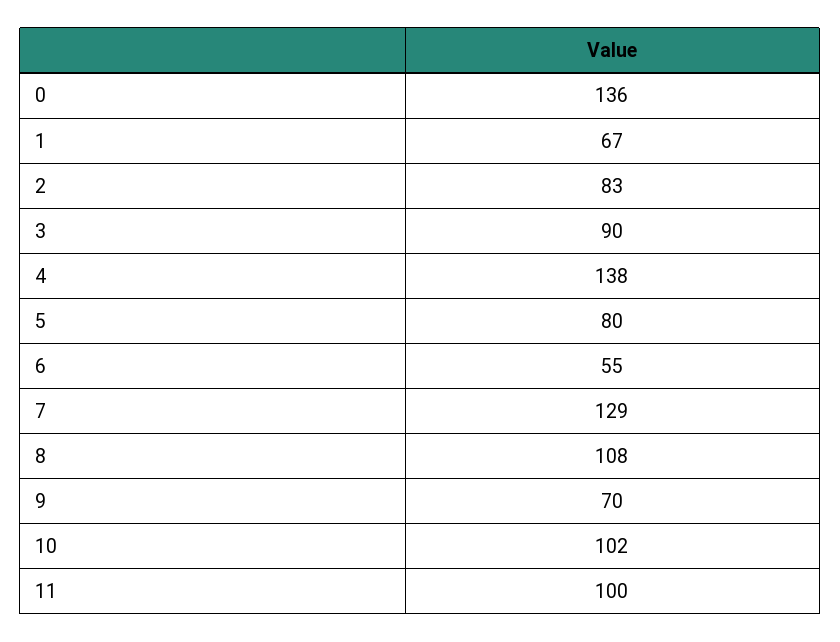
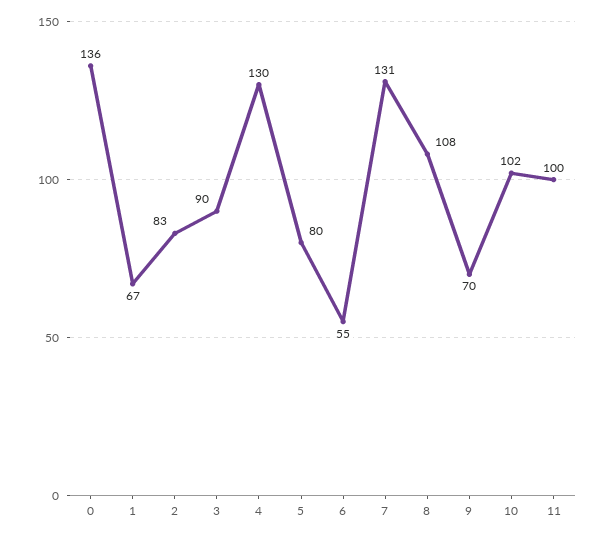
4: 138 -> 130
7: 129 -> 131

